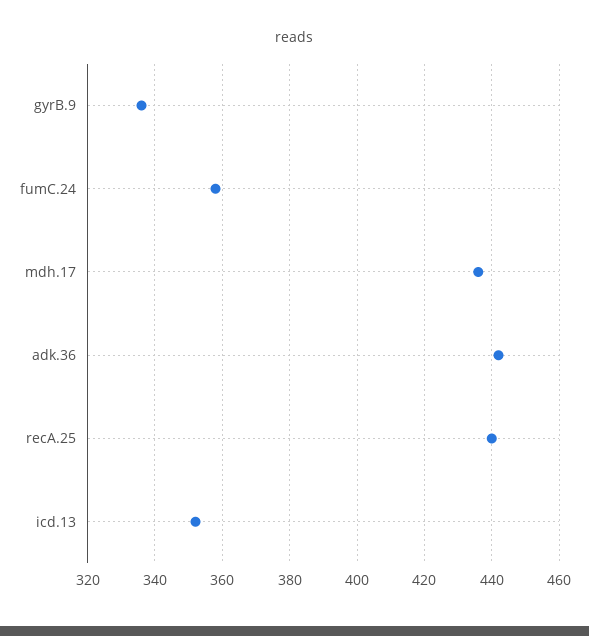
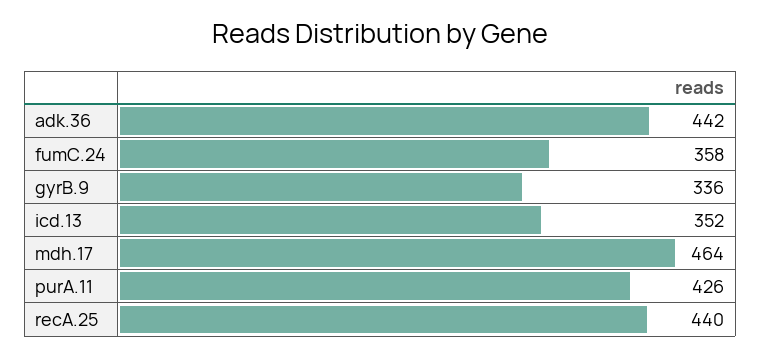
mdh.17: 435 -> 464
purA.11: none -> 426

